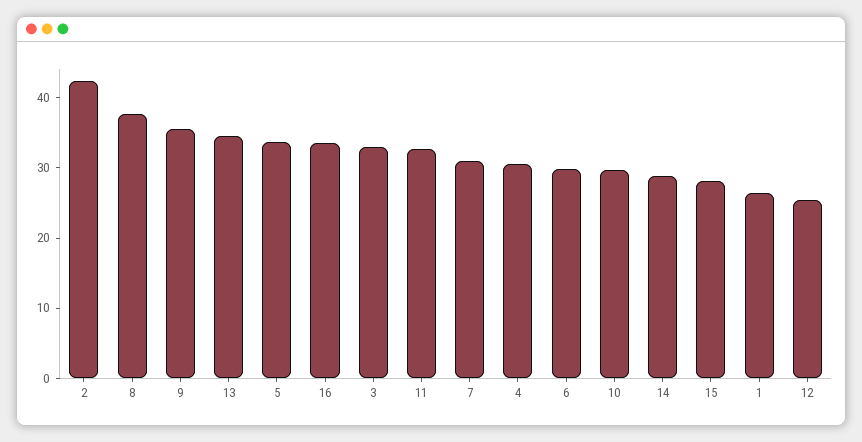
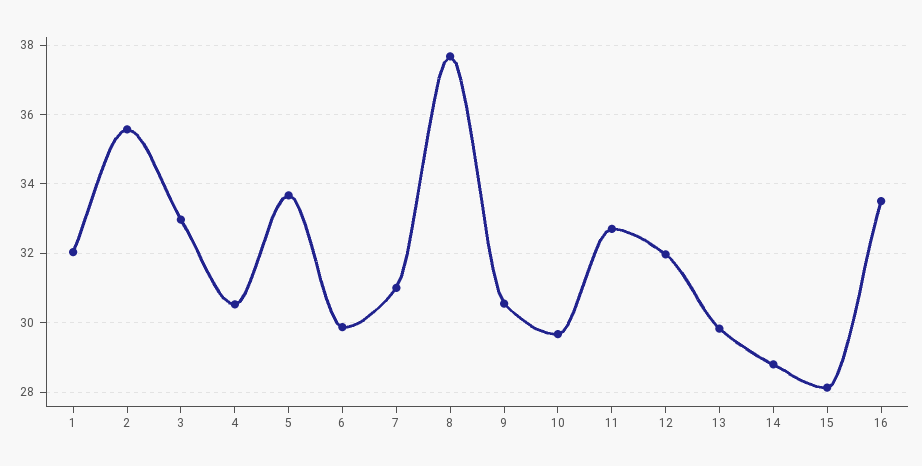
2: 42 -> 35.6
9: 36 -> 30.6
13: 34 -> 29.8
1: 26 -> 32
12: 26 -> 32

